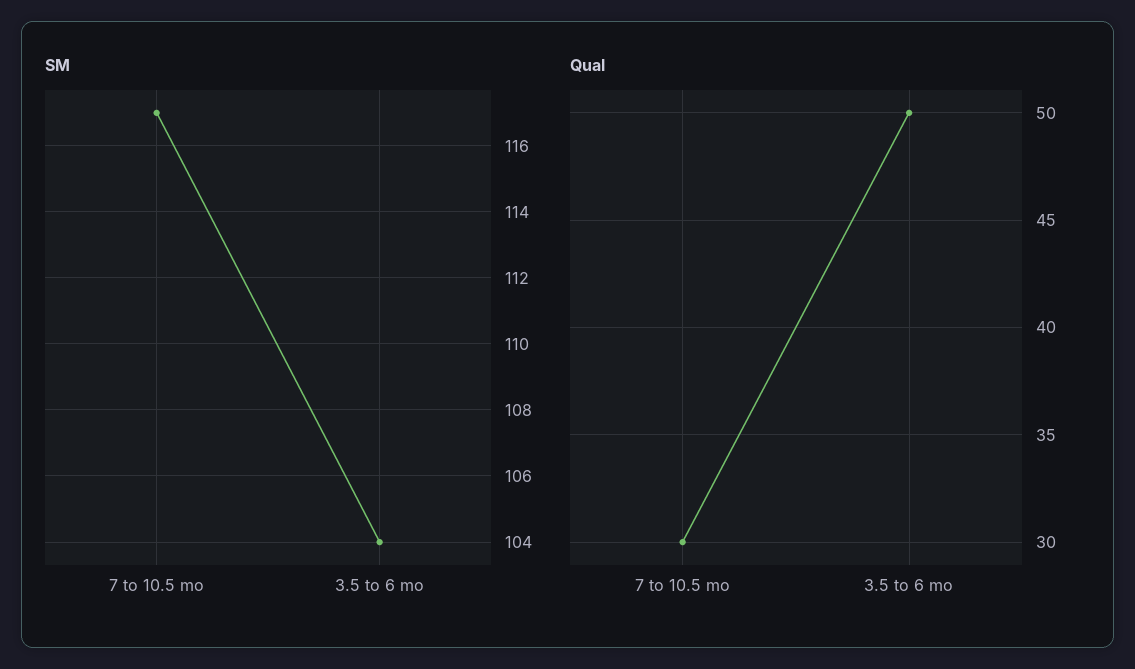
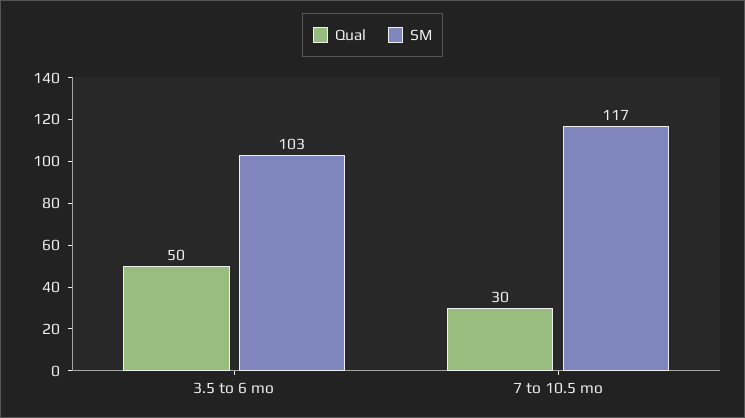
SM, 3.5 to 6 mo: 104 -> 103

